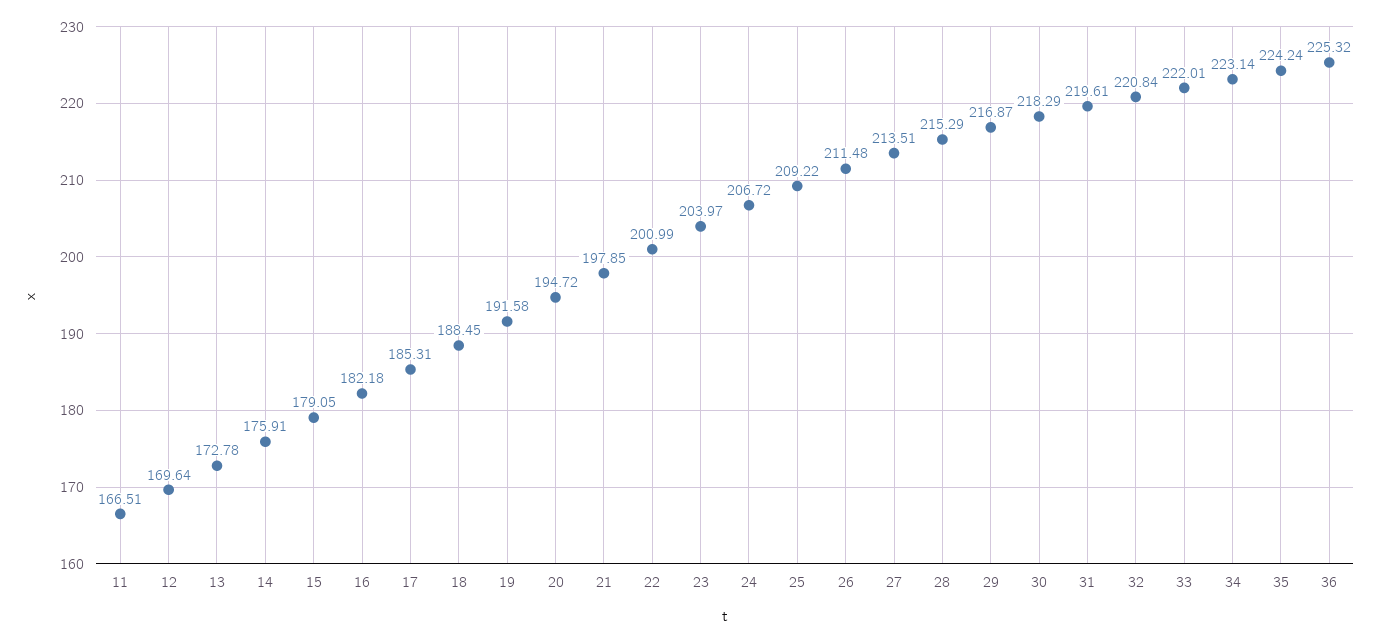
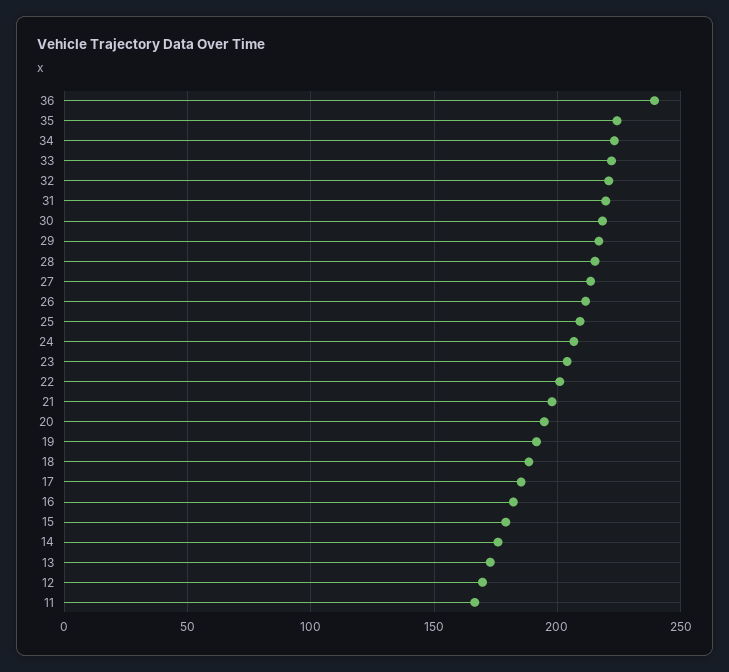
36: 225.32 -> 240

